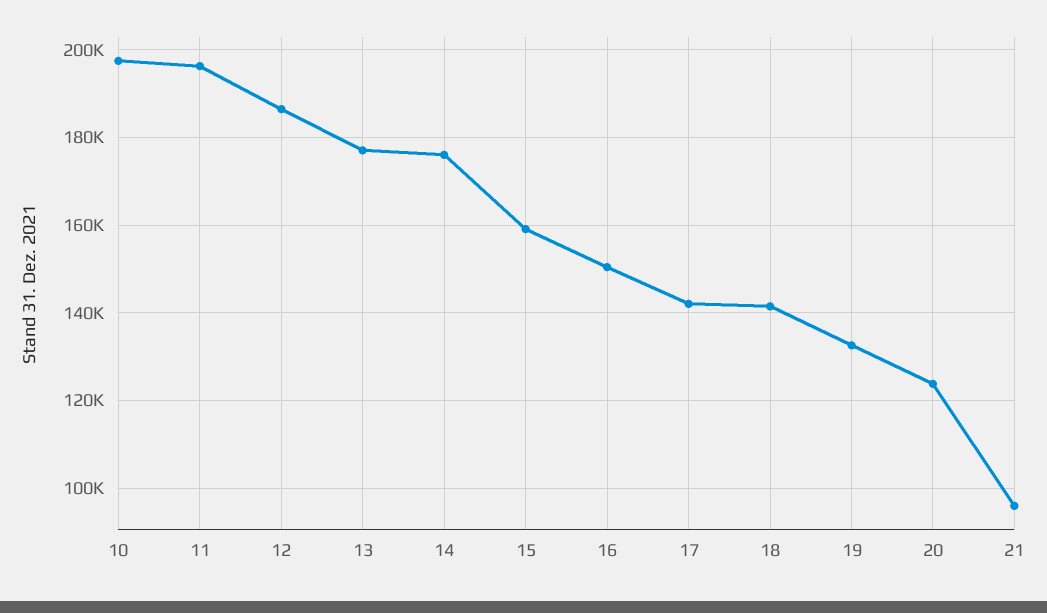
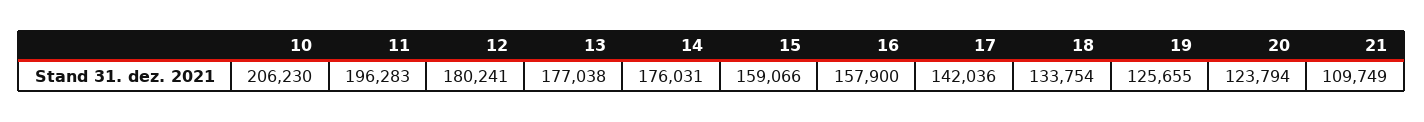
10: 198000 -> 206230
12: 186000 -> 180241
16: 150000 -> 157900
18: 142000 -> 133754
19: 132000 -> 125655
21: 96000 -> 109749

